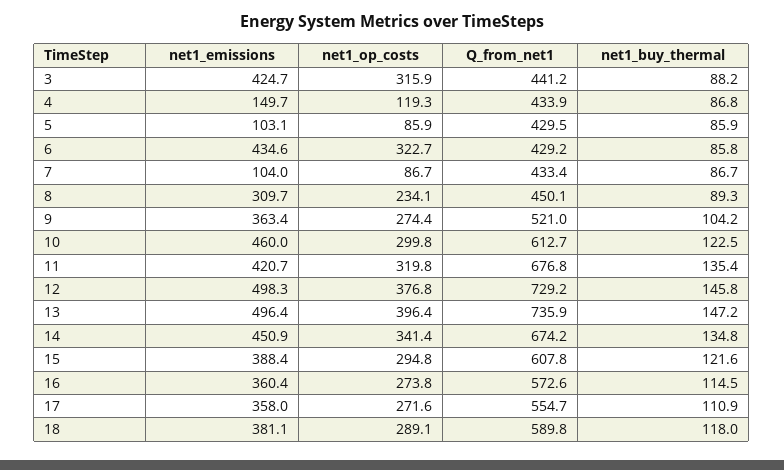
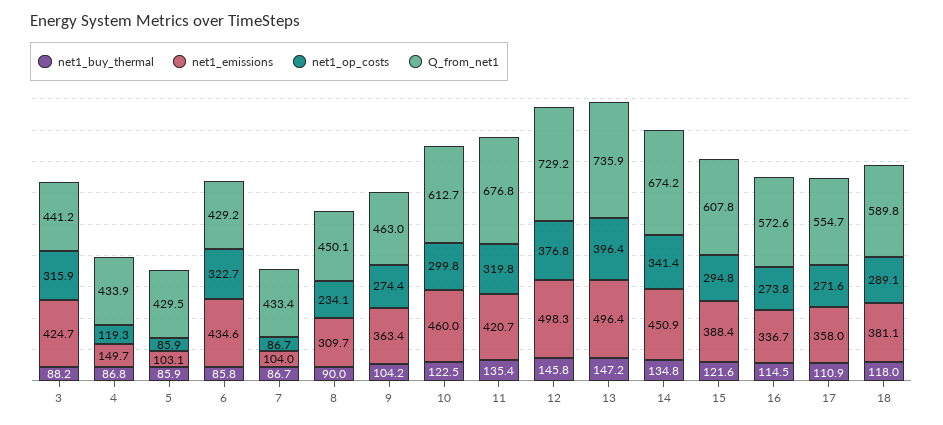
net1_buy_thermal, 8: 89.3 -> 90
Q_from_net1, 9: 521 -> 463
net1_emissions, 16: 360.4 -> 336.7

